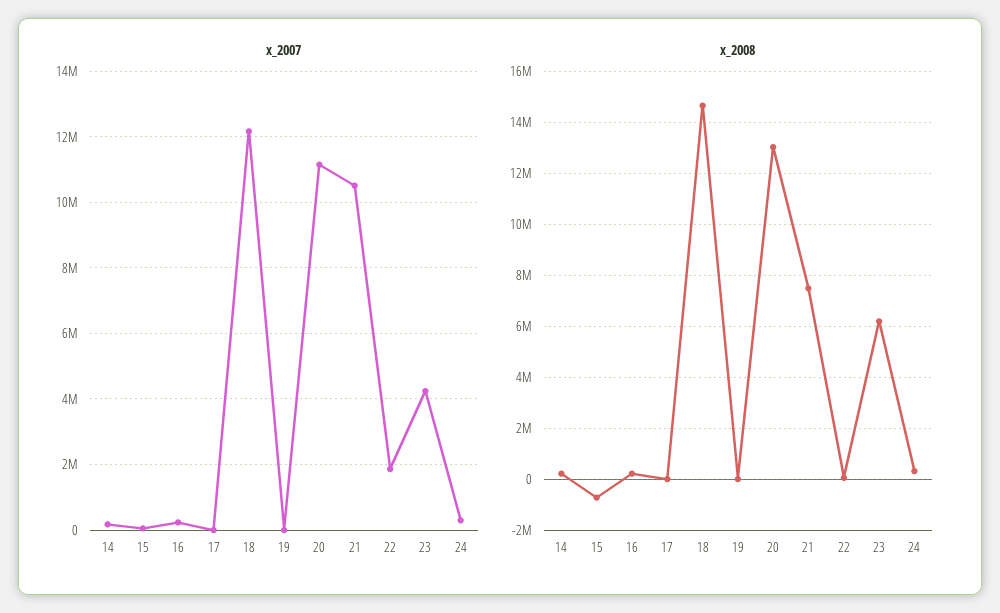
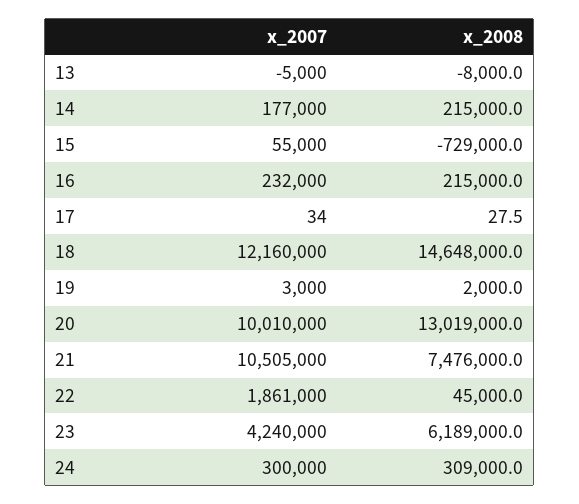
x_2007, 20: 11200000 -> 10010000
x_2007, 13: none -> -5000
x_2008, 13: none -> -8000

